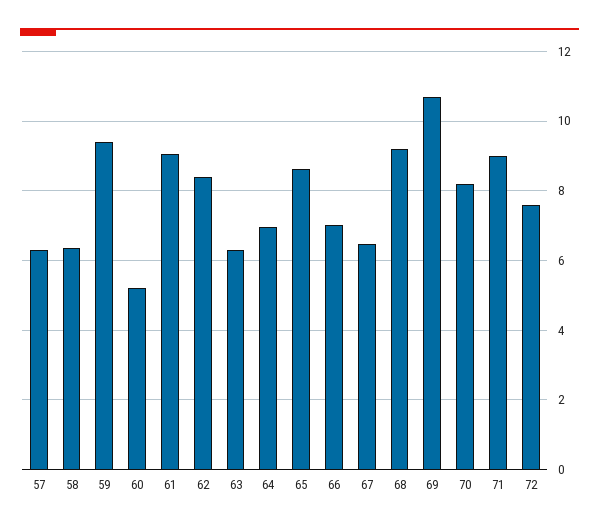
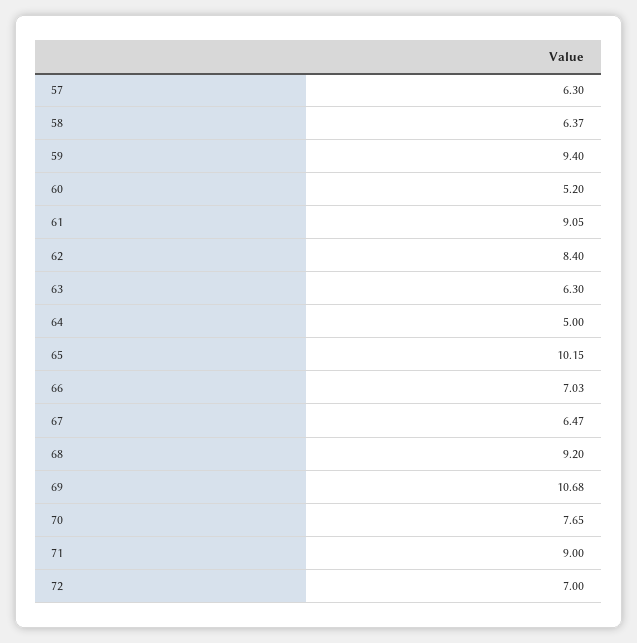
64: 7 -> 5
65: 8.6 -> 10.15
70: 8.2 -> 7.65
72: 7.6 -> 7

